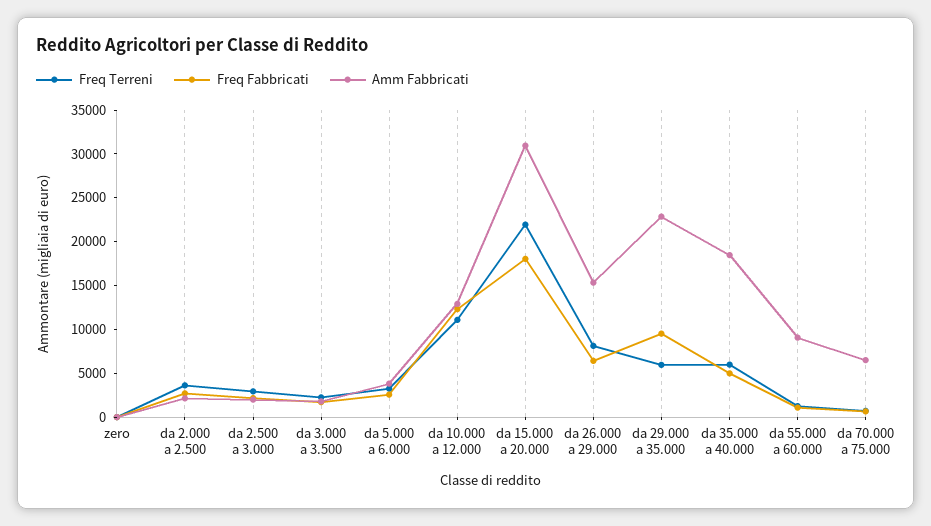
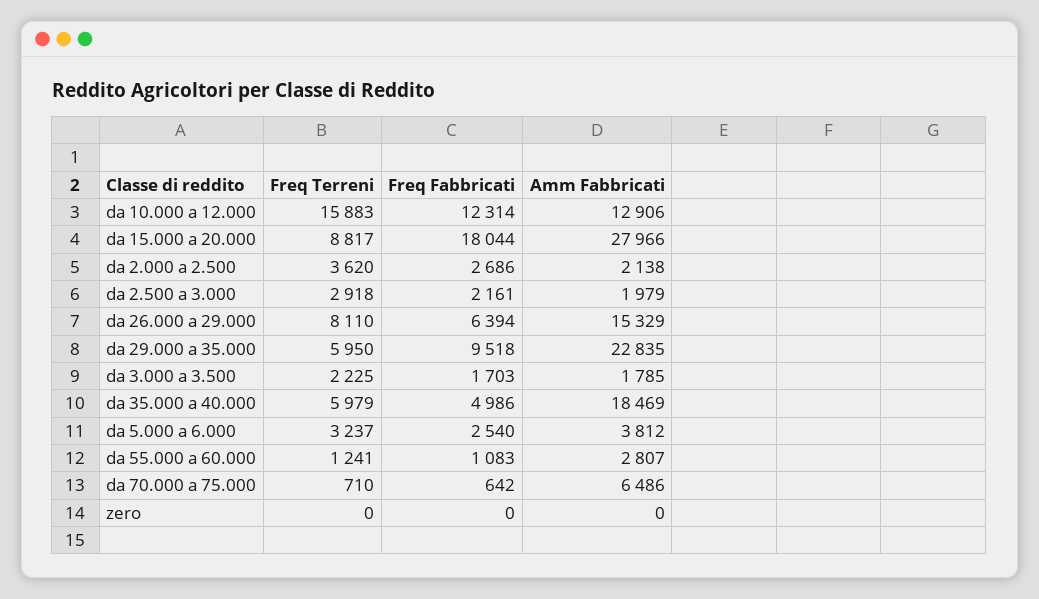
Freq Terreni, da 10.000 a 12.000: 11000 -> 15883
Freq Terreni, da 15.000 a 20.000: 22000 -> 8817
Amm Fabbricati, da 15.000 a 20.000: 31000 -> 27966
Amm Fabbricati, da 55.000 a 60.000: 9000 -> 2807

